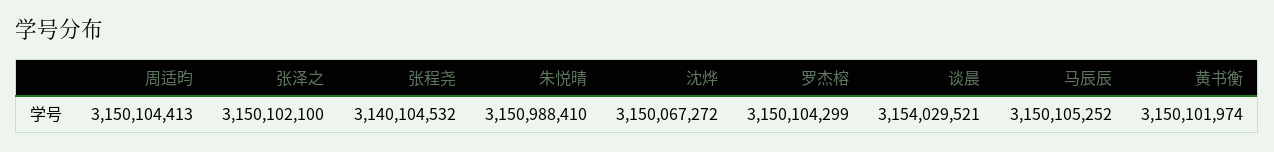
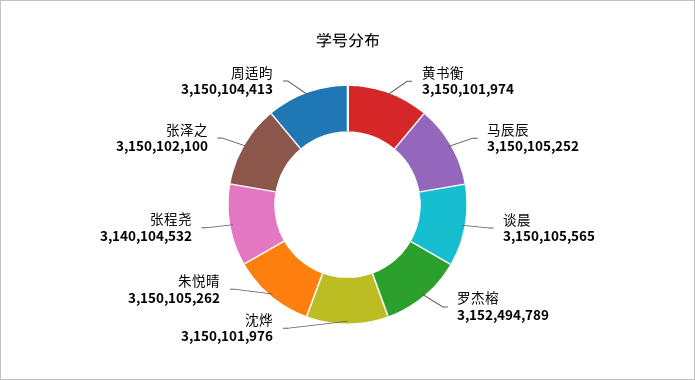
朱悦晴: 3150988410 -> 3150105262
沈烨: 3150067272 -> 3150101976
罗杰榕: 3150104299 -> 3152494789
谈晨: 3154029521 -> 3150105565

